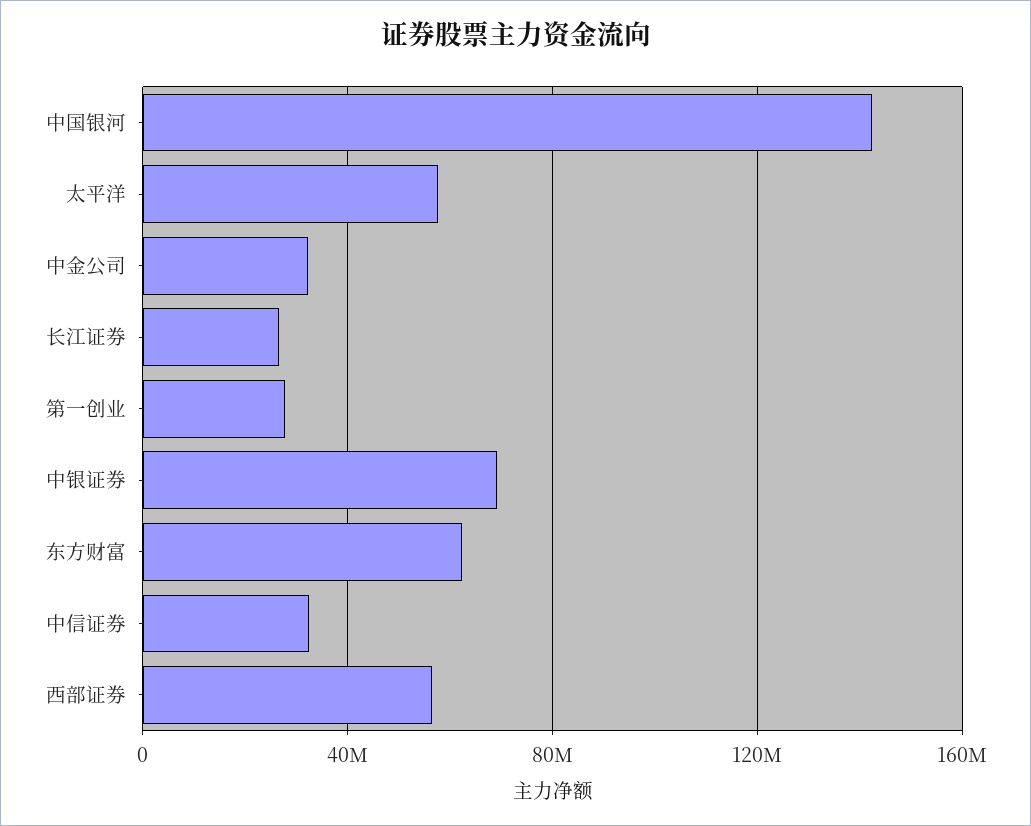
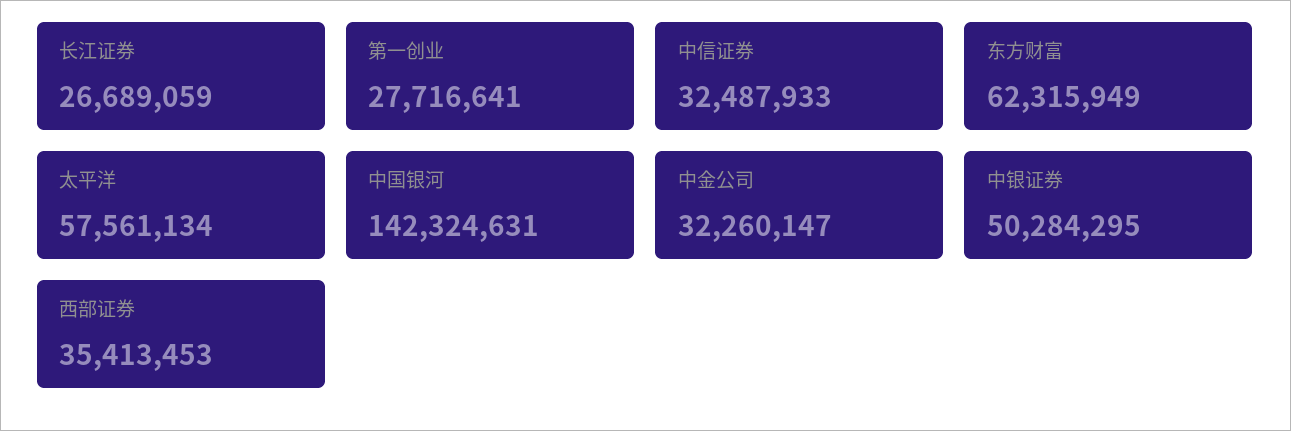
中银证券: 70000000 -> 50284295
西部证券: 55000000 -> 35413453

